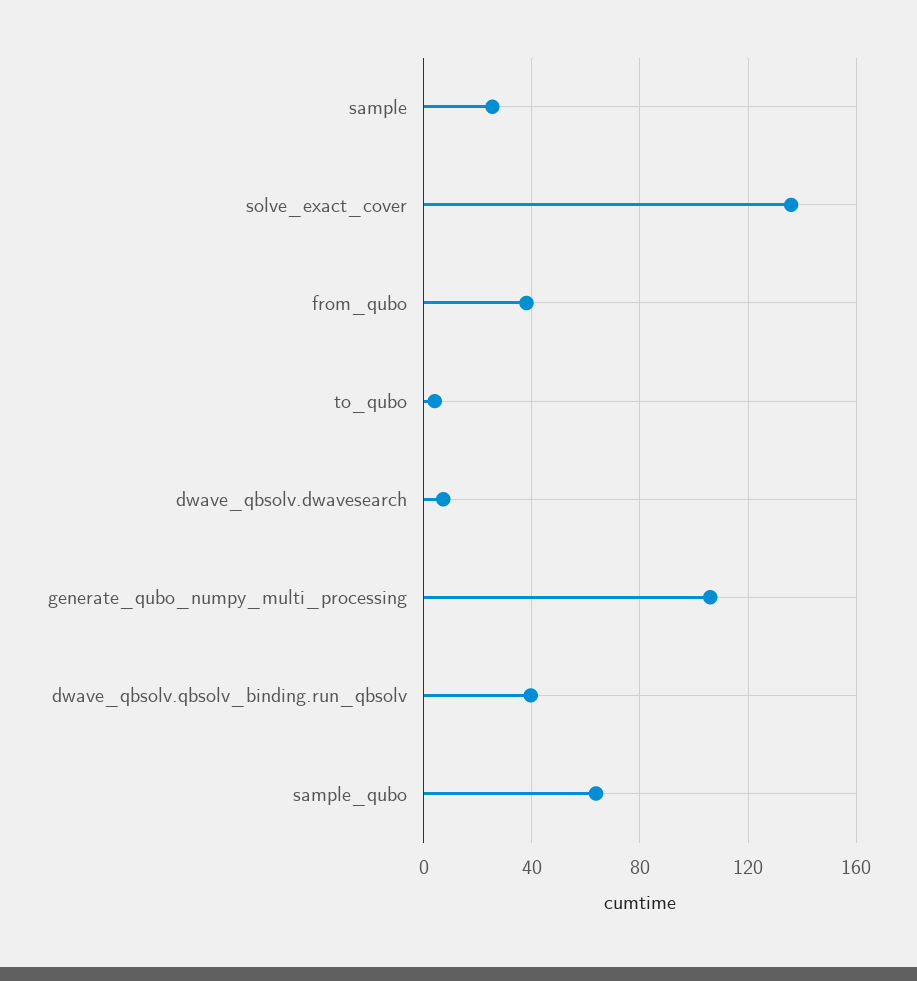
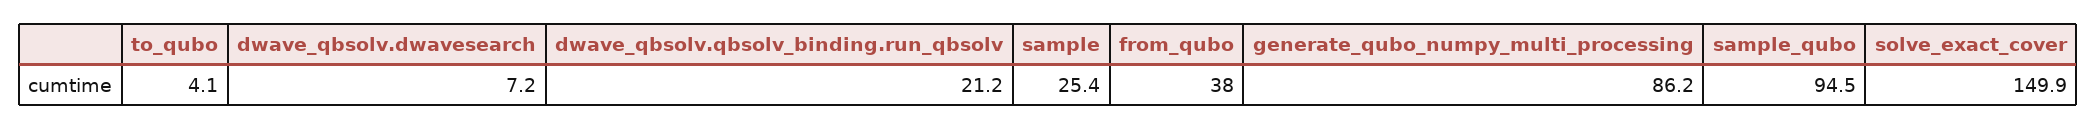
solve_exact_cover: 135 -> 149.9
generate_qubo_numpy_multi_processing: 105 -> 86.2
dwave_qbsolv.qbsolv_binding.run_qbsolv: 40 -> 21.2
sample_qubo: 65 -> 94.5

